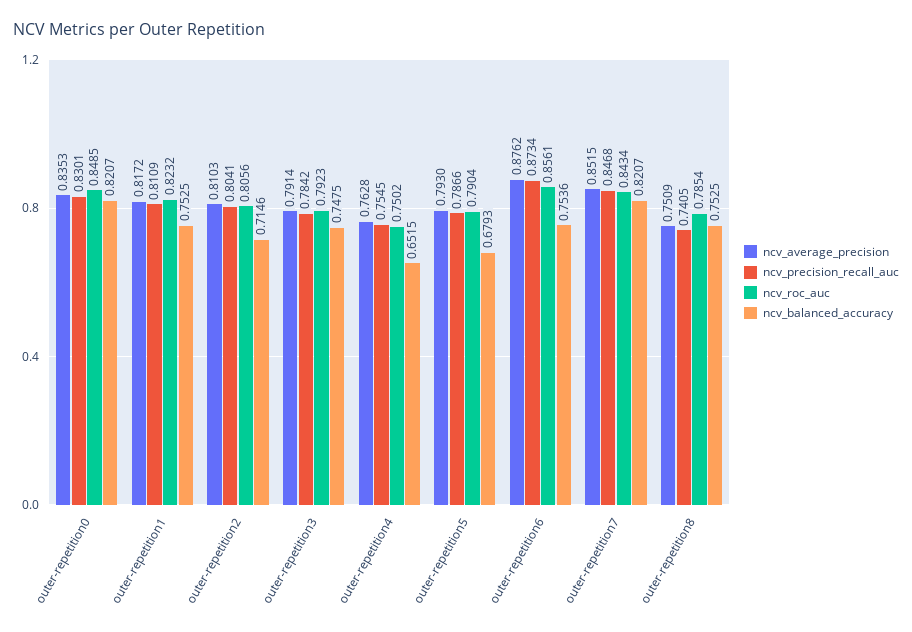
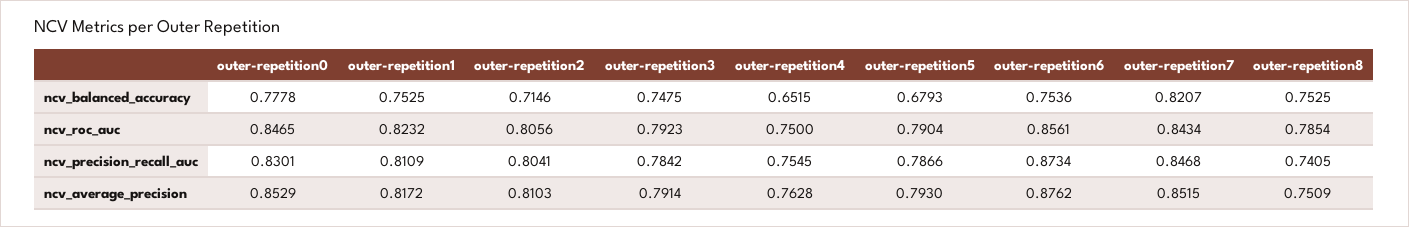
ncv_average_precision, outer-repetition0: 0.8353 -> 0.8529
ncv_roc_auc, outer-repetition0: 0.8485 -> 0.8465
ncv_balanced_accuracy, outer-repetition0: 0.8207 -> 0.7778
ncv_roc_auc, outer-repetition4: 0.7502 -> 0.75

